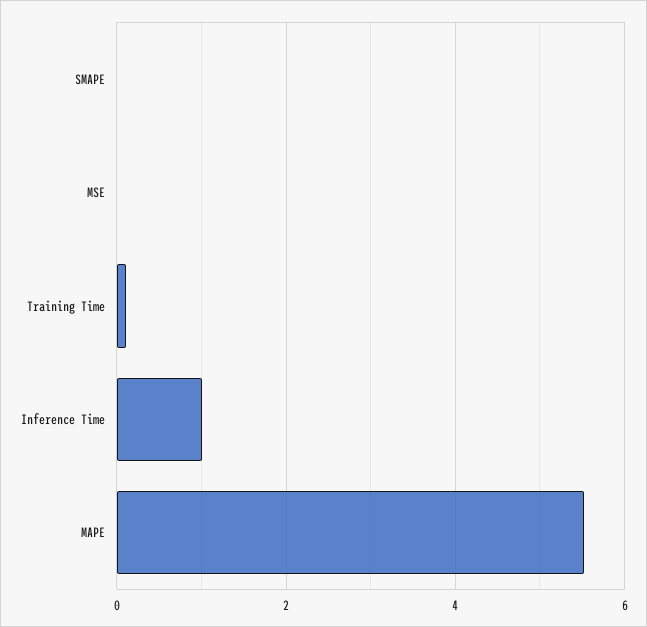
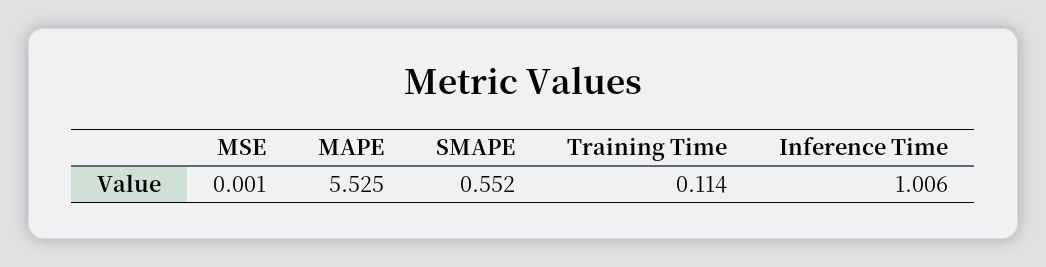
SMAPE: 0 -> 0.552

